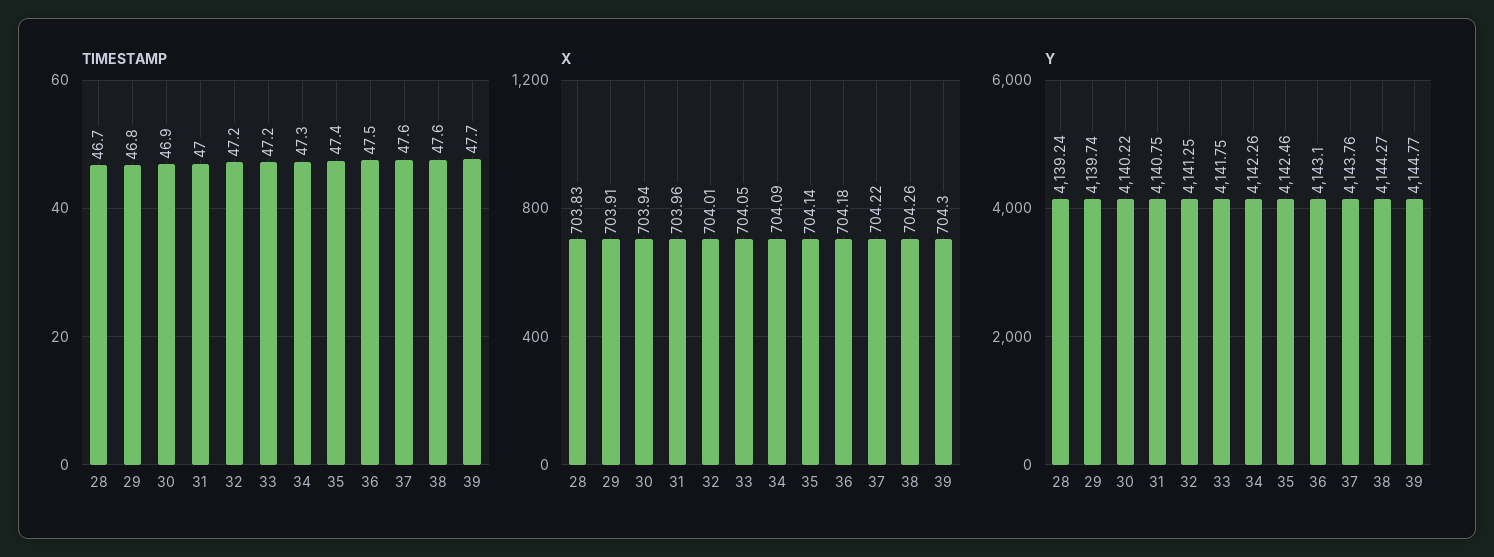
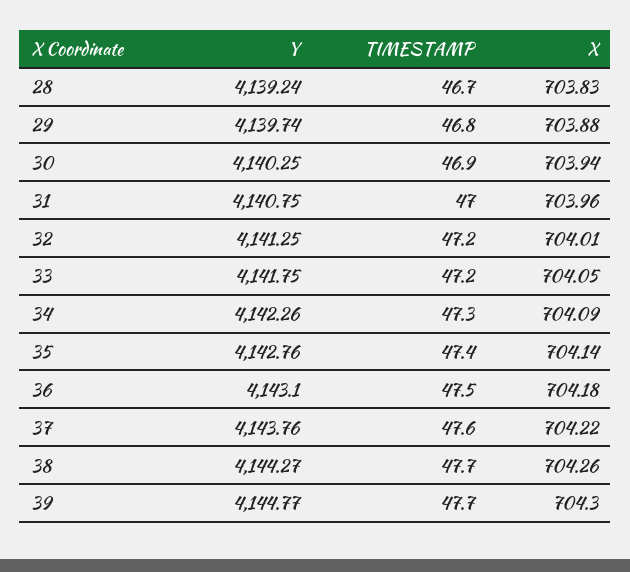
TIMESTAMP, 38: 47.6 -> 47.7
X, 29: 703.91 -> 703.88
Y, 30: 4140.22 -> 4140.25
Y, 35: 4142.46 -> 4142.76

